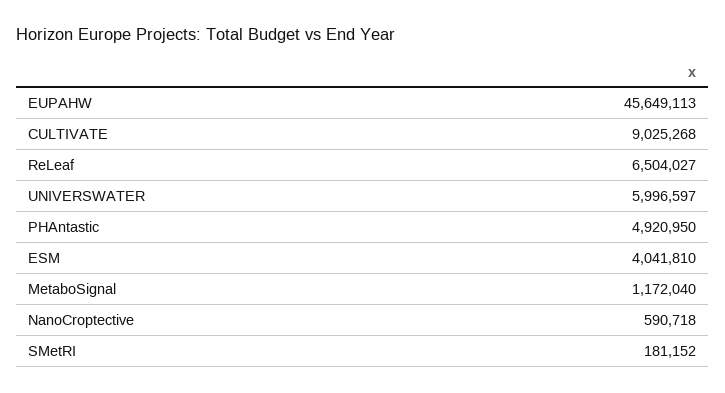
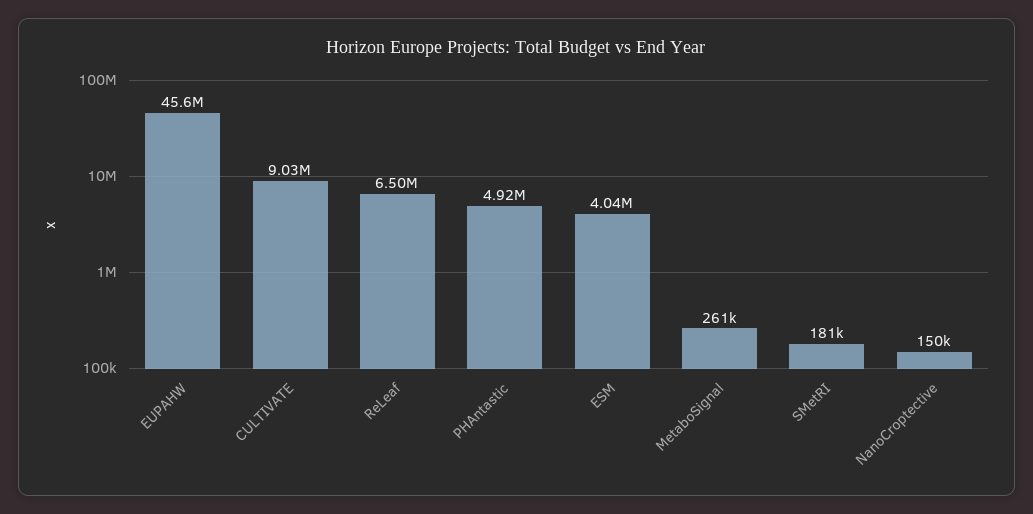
UNIVERSWATER: 5996597 -> none
MetaboSignal: 1172040 -> 261000
NanoCroptective: 590718 -> 150000

